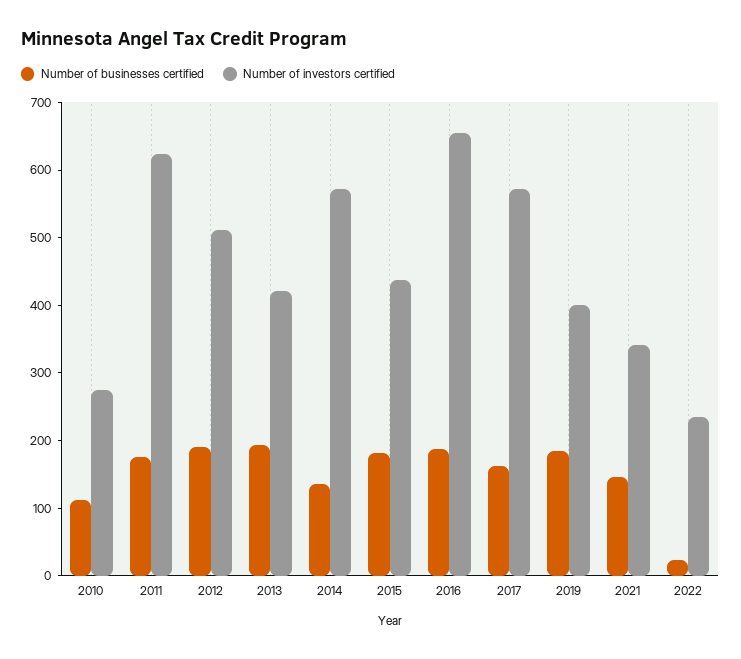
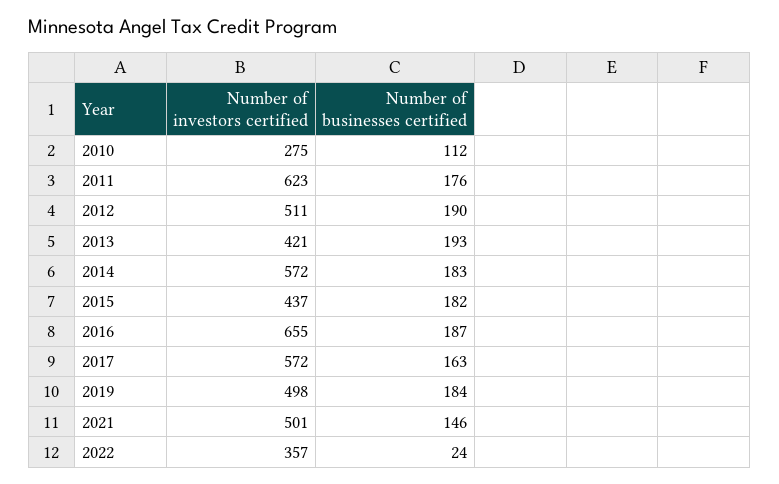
Number of businesses certified, 2014: 140 -> 183
Number of investors certified, 2019: 400 -> 498
Number of investors certified, 2021: 340 -> 501
Number of investors certified, 2022: 240 -> 357

